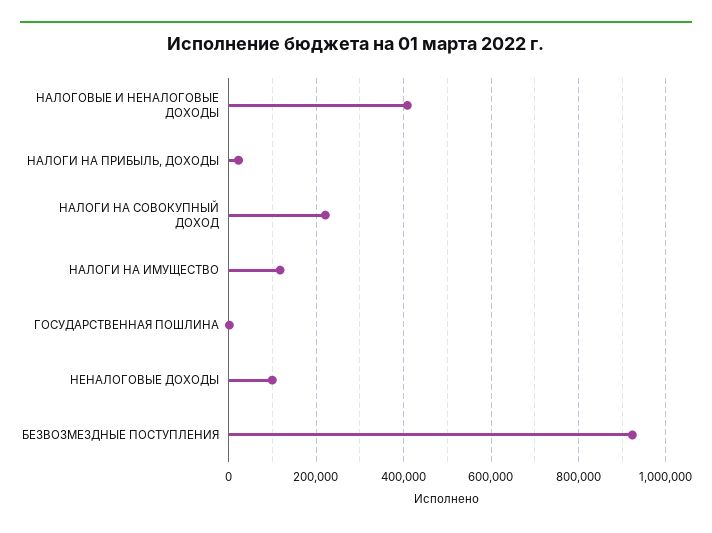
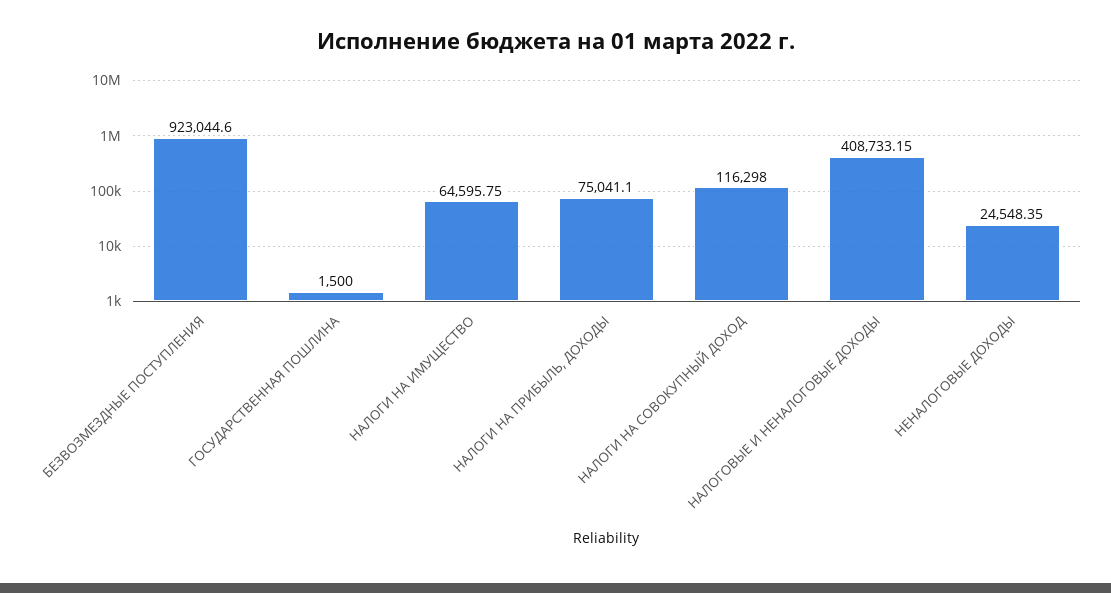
НАЛОГИ НА ПРИБЫЛЬ, ДОХОДЫ: 20000 -> 75041.1
НАЛОГИ НА СОВОКУПНЫЙ ДОХОД: 220000 -> 116298
НАЛОГИ НА ИМУЩЕСТВО: 120000 -> 64595.75
НЕНАЛОГОВЫЕ ДОХОДЫ: 100000 -> 24548.35

